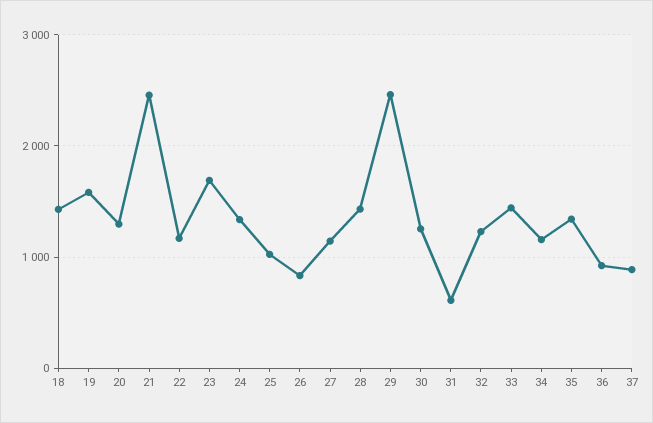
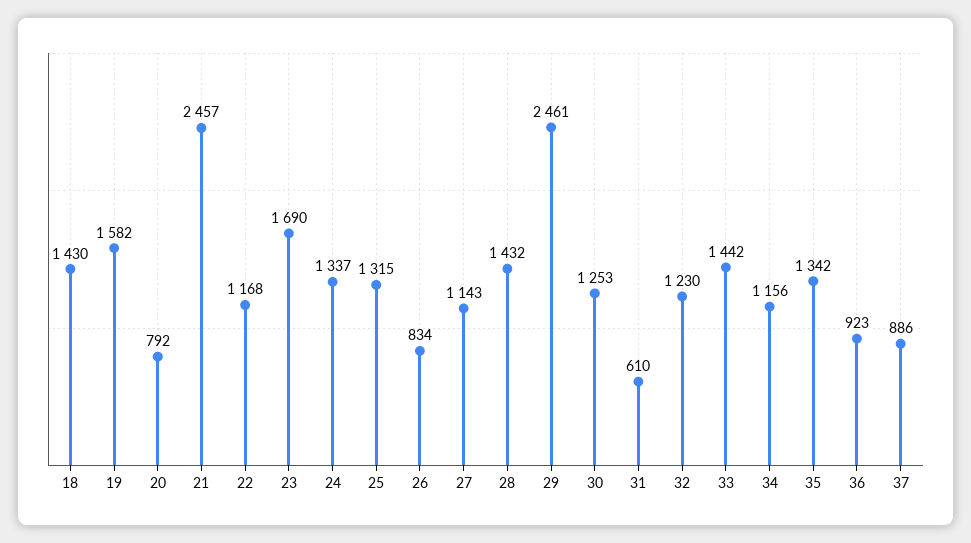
20: 1300 -> 792
25: 1000 -> 1315

